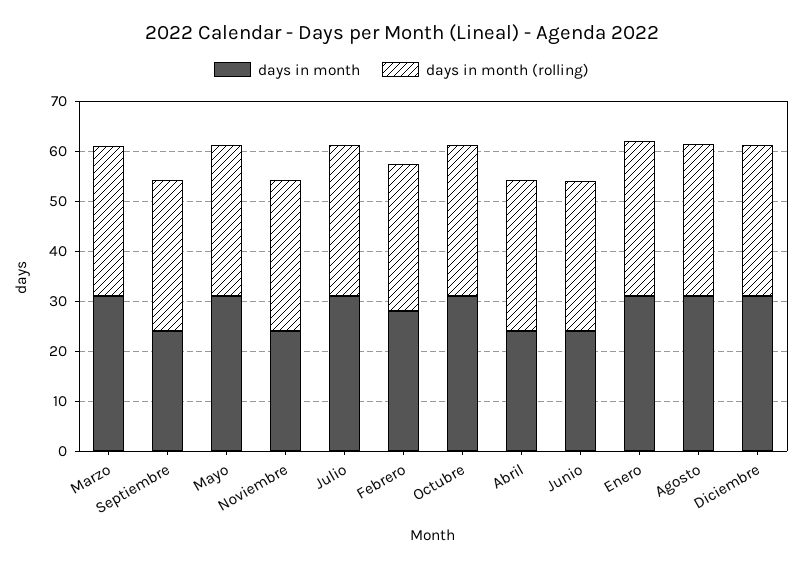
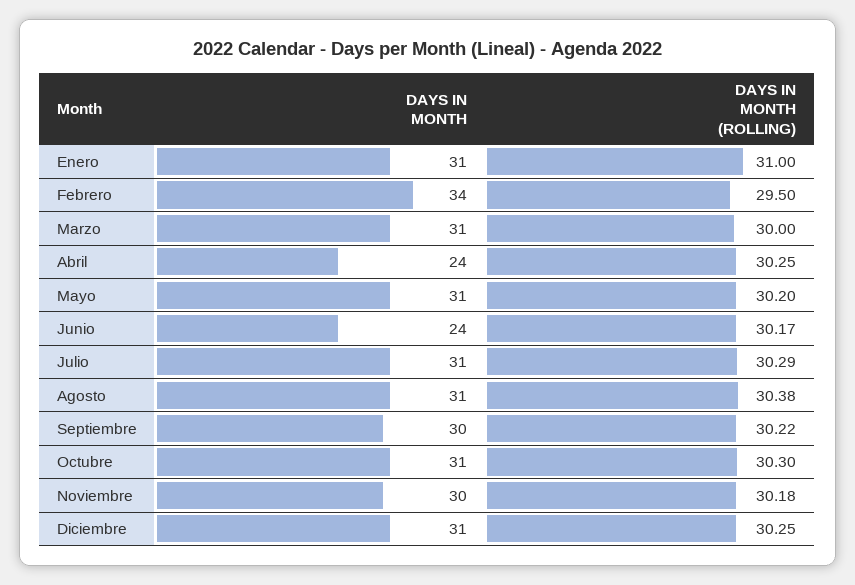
days in month, Septiembre: 24 -> 30
days in month, Noviembre: 24 -> 30
days in month, Febrero: 28 -> 34

